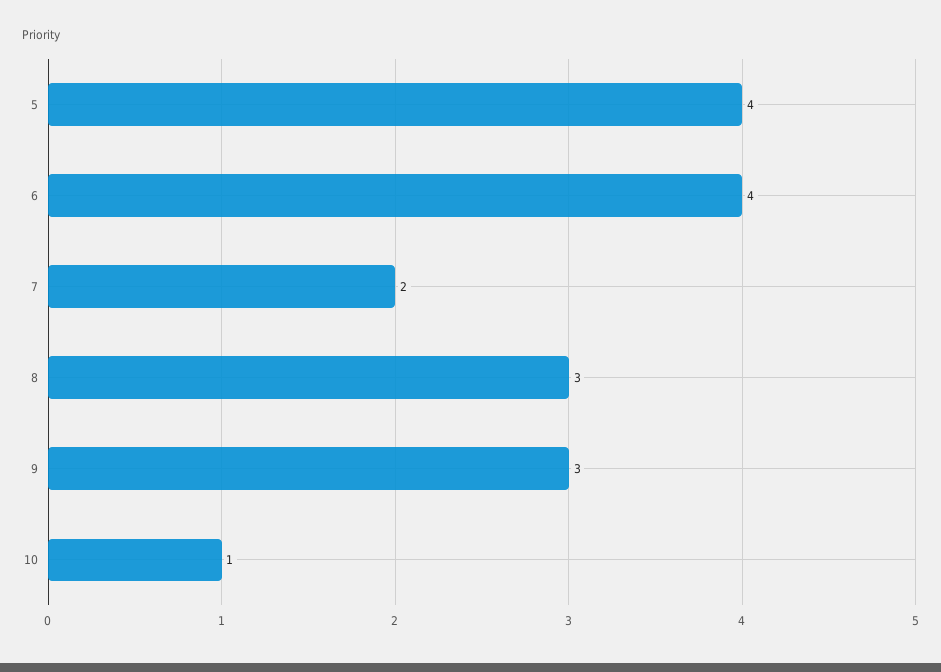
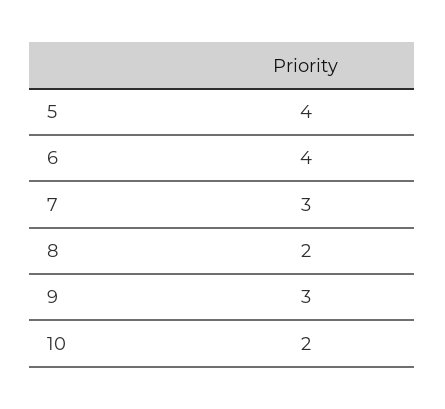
7: 2 -> 3
8: 3 -> 2
10: 1 -> 2

